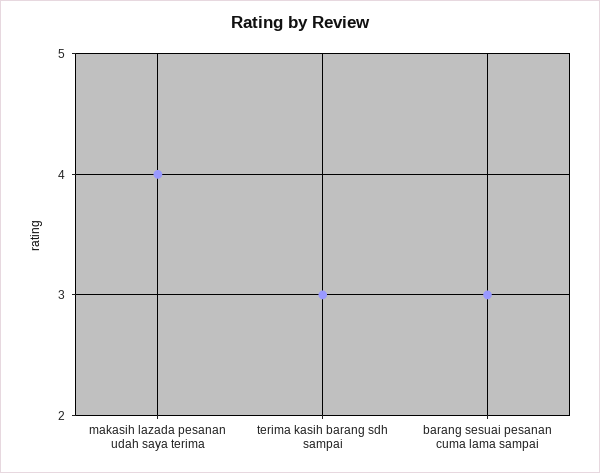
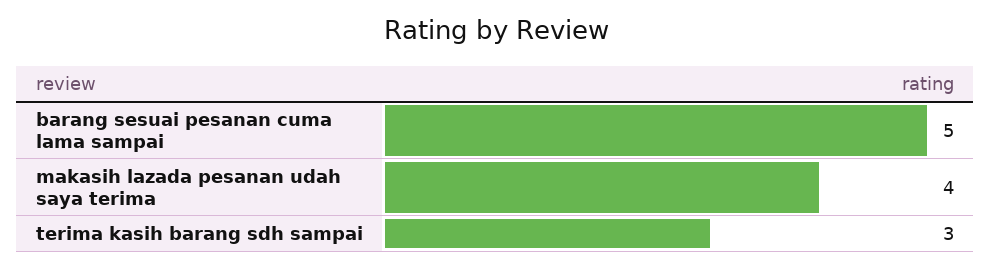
barang sesuai pesanan cuma lama sampai: 3 -> 5

